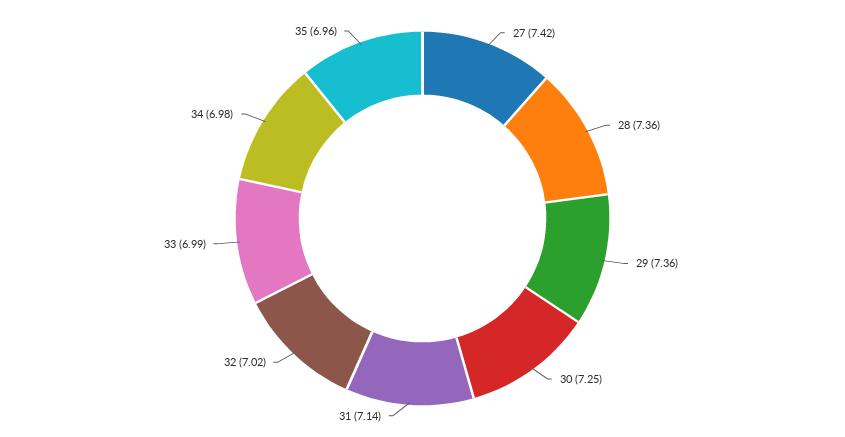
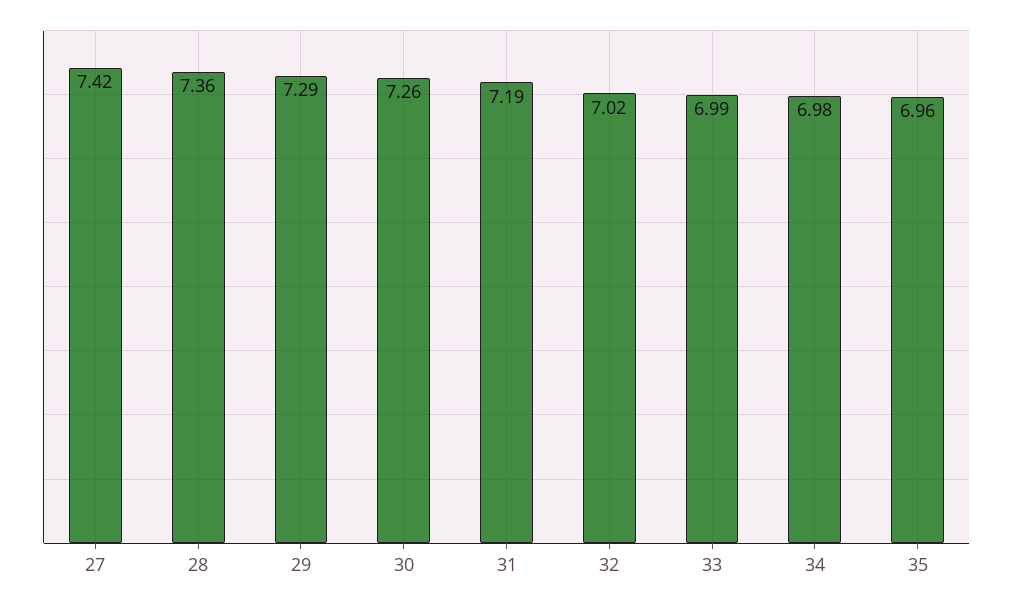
29: 7.36 -> 7.29
30: 7.25 -> 7.26
31: 7.14 -> 7.19

